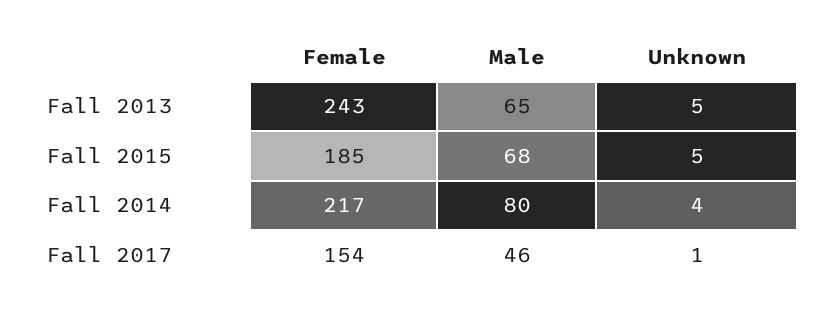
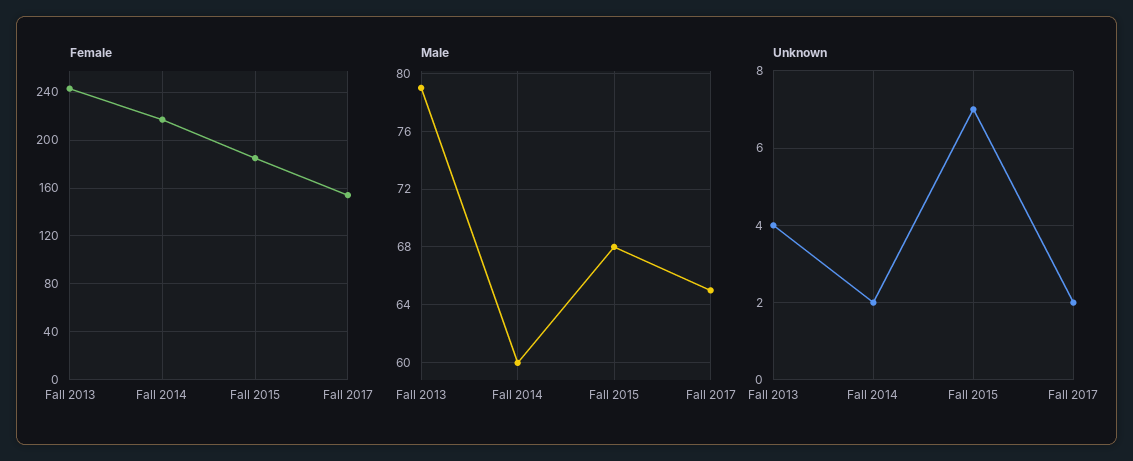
Male, Fall 2013: 65 -> 79
Unknown, Fall 2013: 5 -> 4
Unknown, Fall 2015: 5 -> 7
Male, Fall 2014: 80 -> 60
Unknown, Fall 2014: 4 -> 2
Male, Fall 2017: 46 -> 65
Unknown, Fall 2017: 1 -> 2

